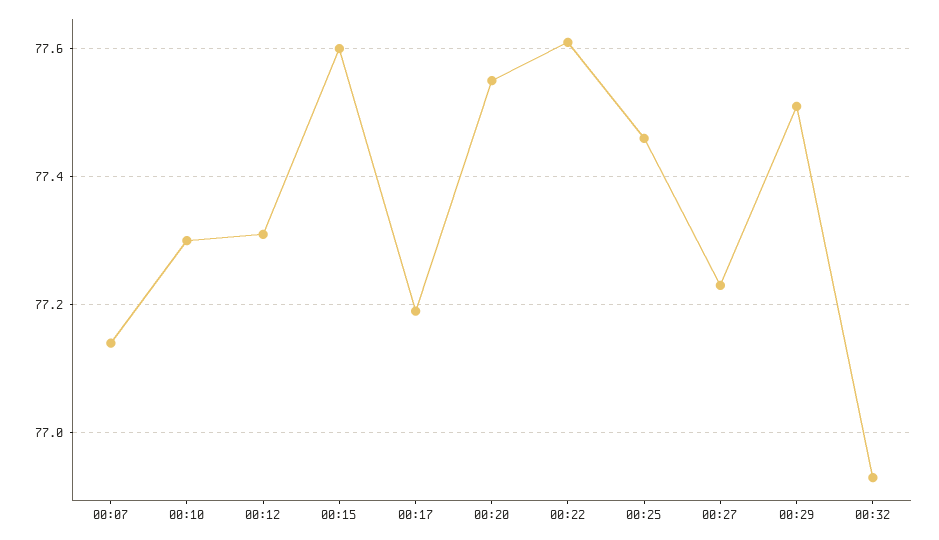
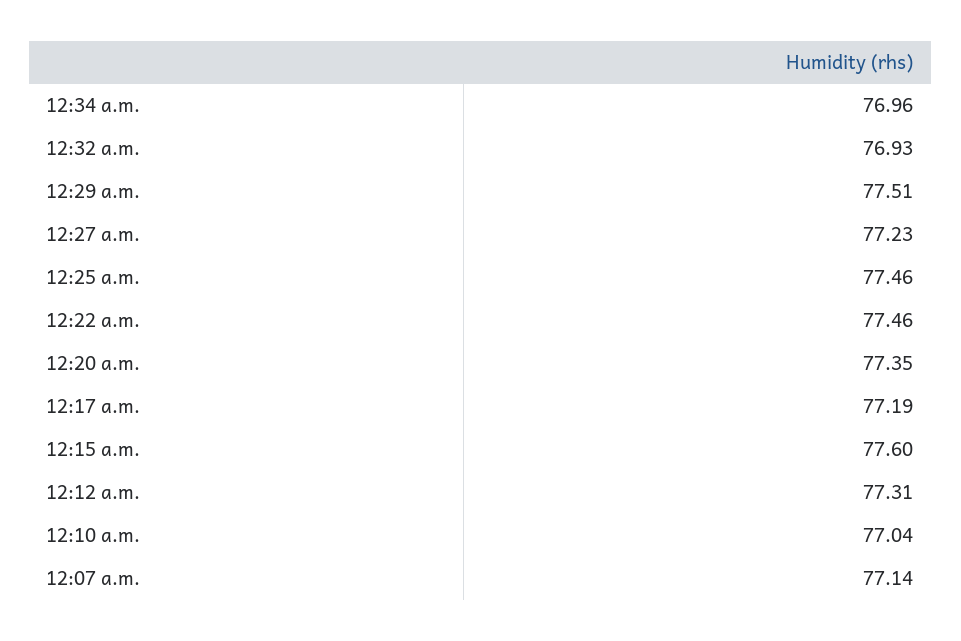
00:10: 77.3 -> 77.04
00:20: 77.55 -> 77.35
00:22: 77.6 -> 77.46
12:34 a.m.: none -> 76.96

